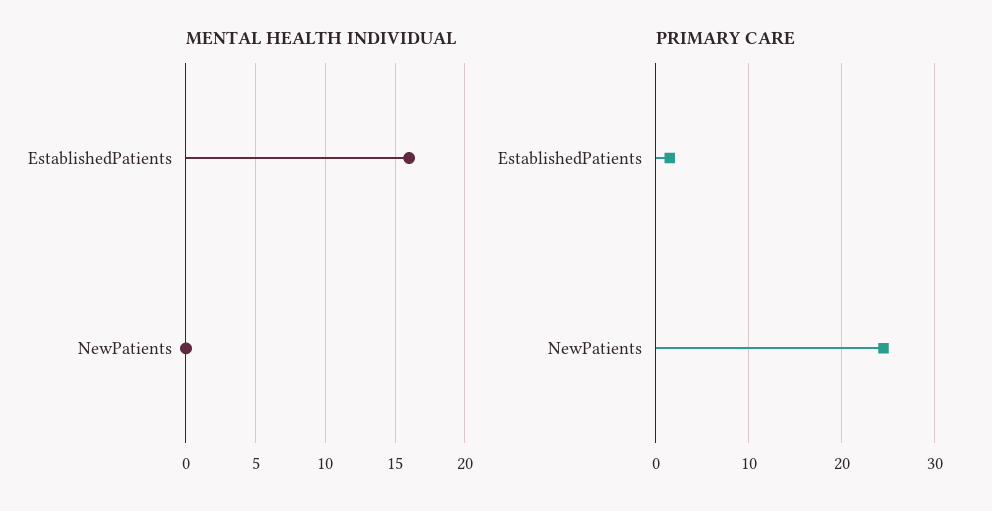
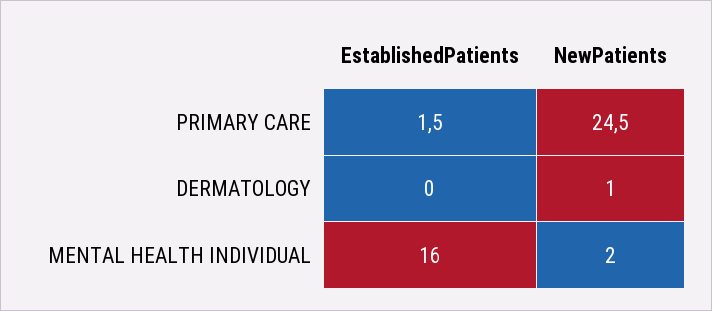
MENTAL HEALTH INDIVIDUAL, NewPatients: 0 -> 2
DERMATOLOGY, EstablishedPatients: none -> 0
DERMATOLOGY, NewPatients: none -> 1

